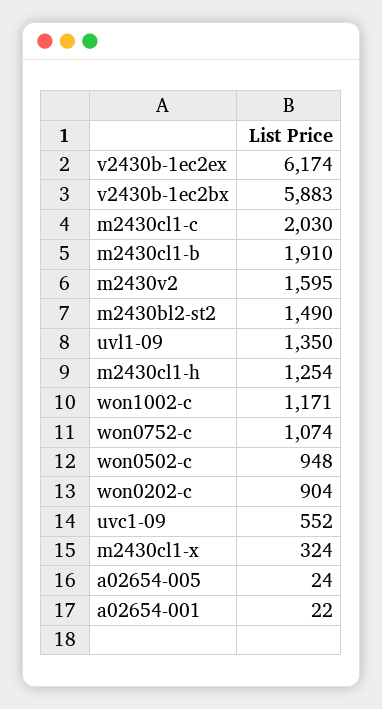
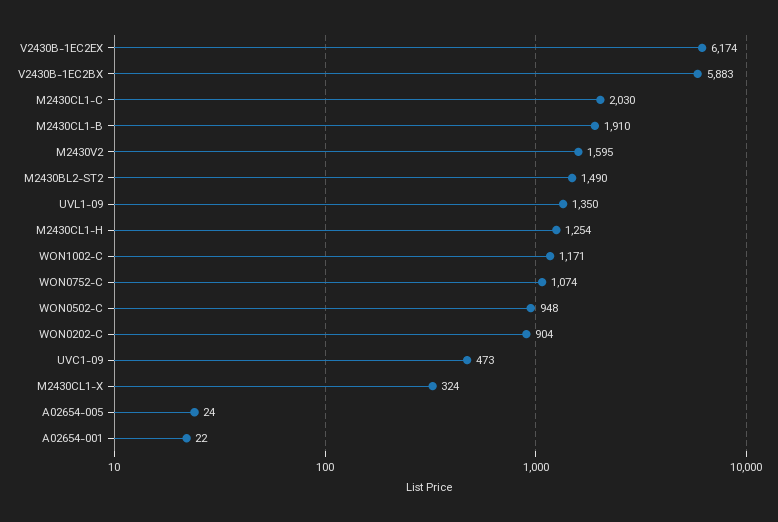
uvc1-09: 552 -> 473

